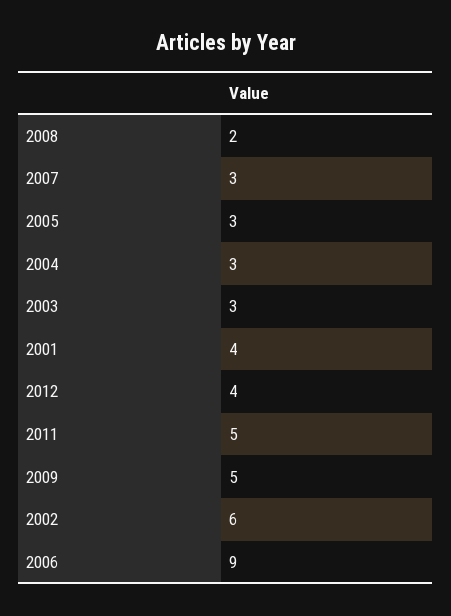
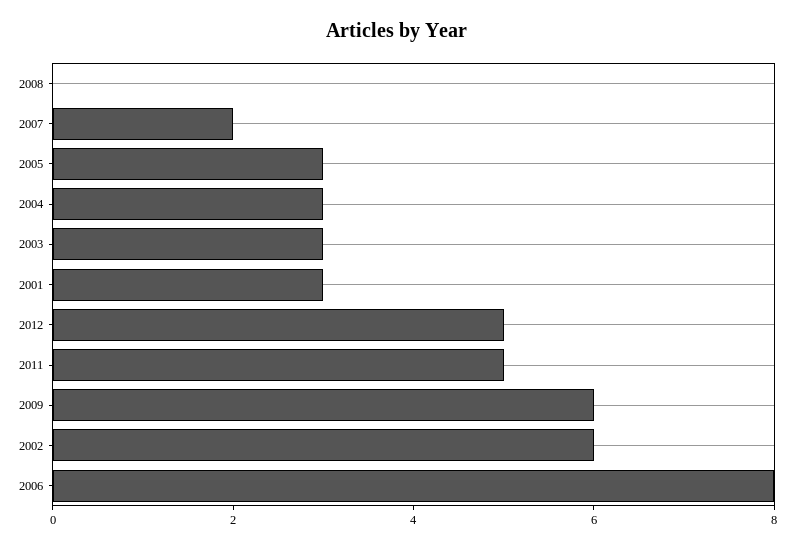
2008: 2 -> 0
2007: 3 -> 2
2001: 4 -> 3
2012: 4 -> 5
2009: 5 -> 6
2006: 9 -> 8

